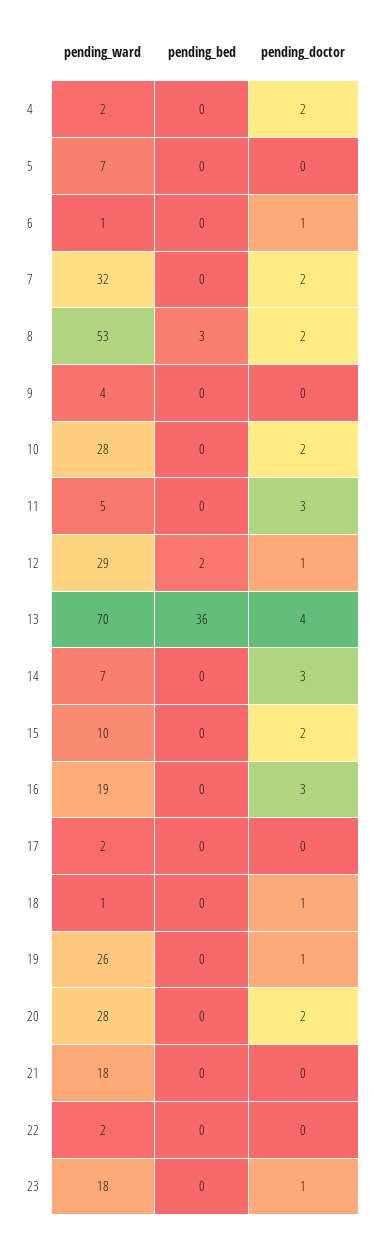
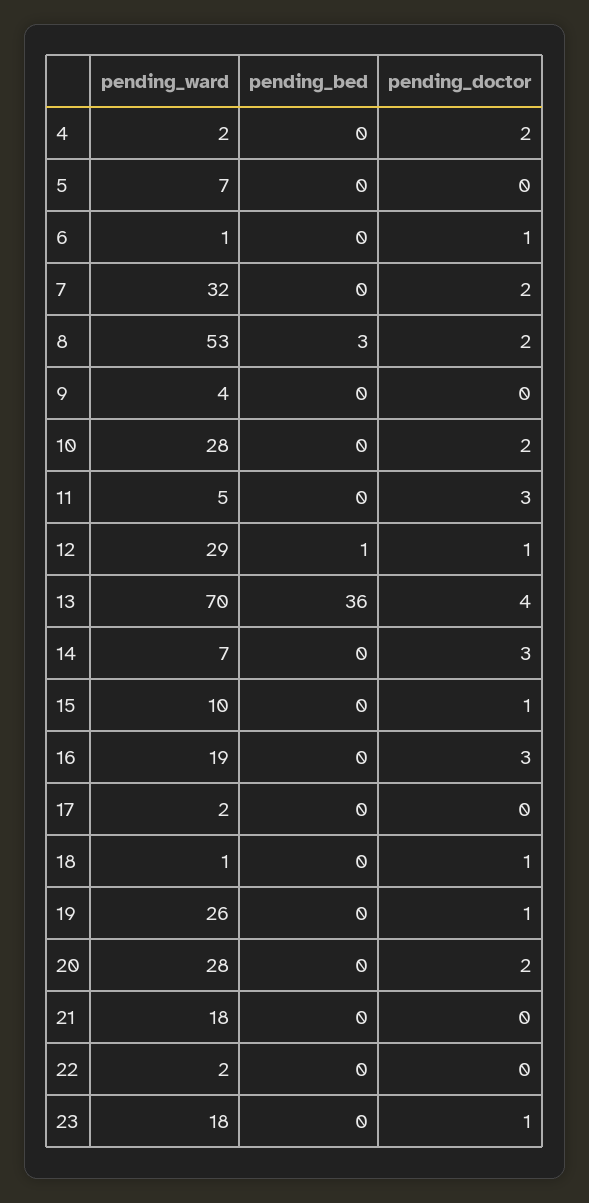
pending_bed, 12: 2 -> 1
pending_doctor, 15: 2 -> 1

